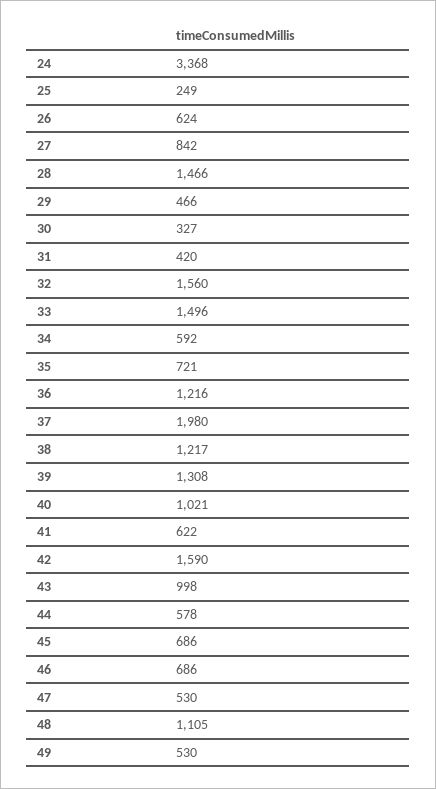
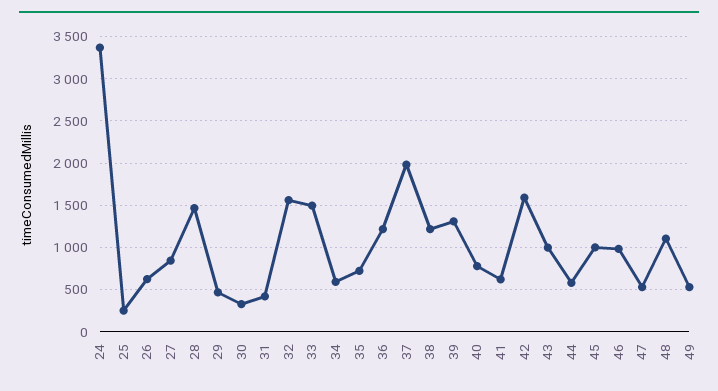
40: 1021 -> 800
45: 686 -> 1000
46: 686 -> 1000

